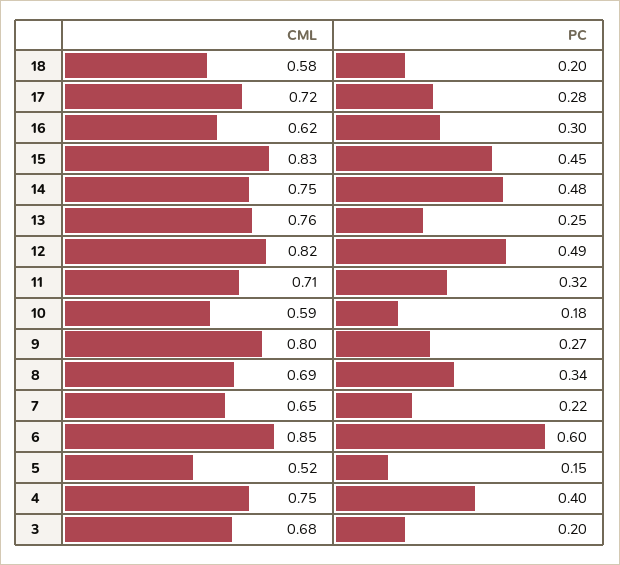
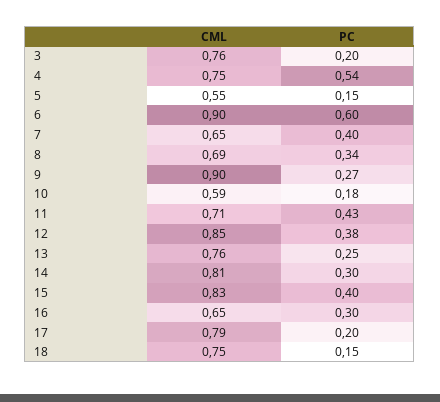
CML, 18: 0.58 -> 0.75
PC, 18: 0.2 -> 0.15
CML, 17: 0.72 -> 0.79
PC, 17: 0.28 -> 0.2
CML, 16: 0.62 -> 0.65
PC, 15: 0.45 -> 0.4
CML, 14: 0.75 -> 0.81
PC, 14: 0.48 -> 0.3
CML, 12: 0.82 -> 0.85
PC, 12: 0.49 -> 0.38
PC, 11: 0.32 -> 0.43
CML, 9: 0.8 -> 0.9
PC, 7: 0.22 -> 0.4
CML, 6: 0.85 -> 0.9
CML, 5: 0.52 -> 0.55
PC, 4: 0.4 -> 0.54
CML, 3: 0.68 -> 0.76

